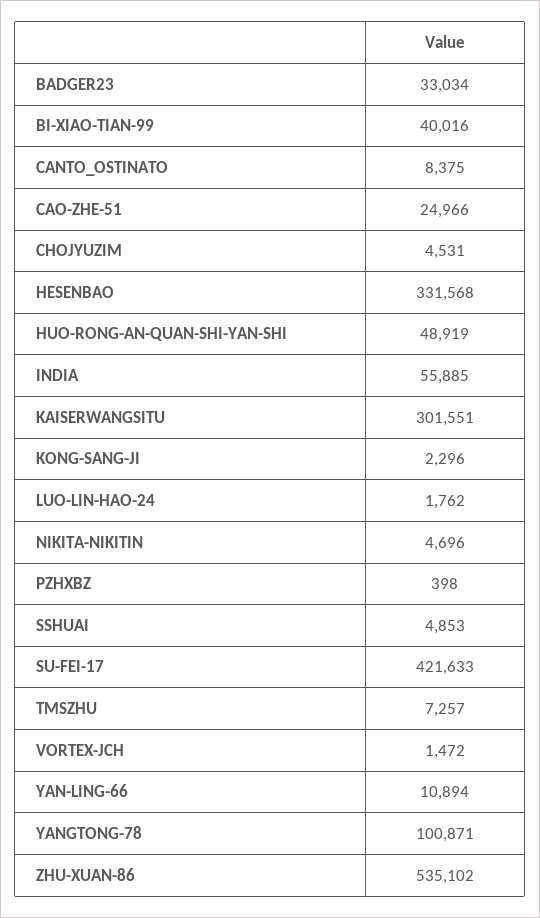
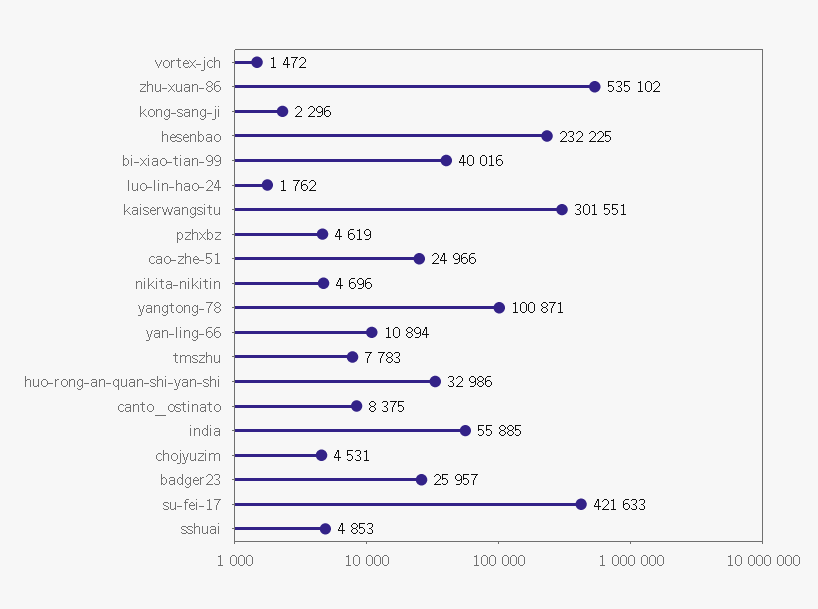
BADGER23: 33034 -> 25957
HESENBAO: 331568 -> 232225
HUO-RONG-AN-QUAN-SHI-YAN-SHI: 48919 -> 32986
PZHXBZ: 398 -> 4619
TMSZHU: 7257 -> 7783

